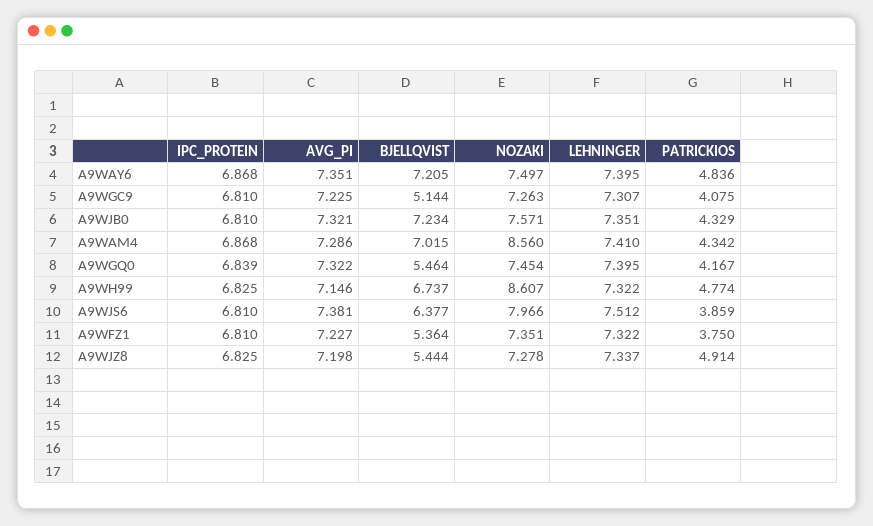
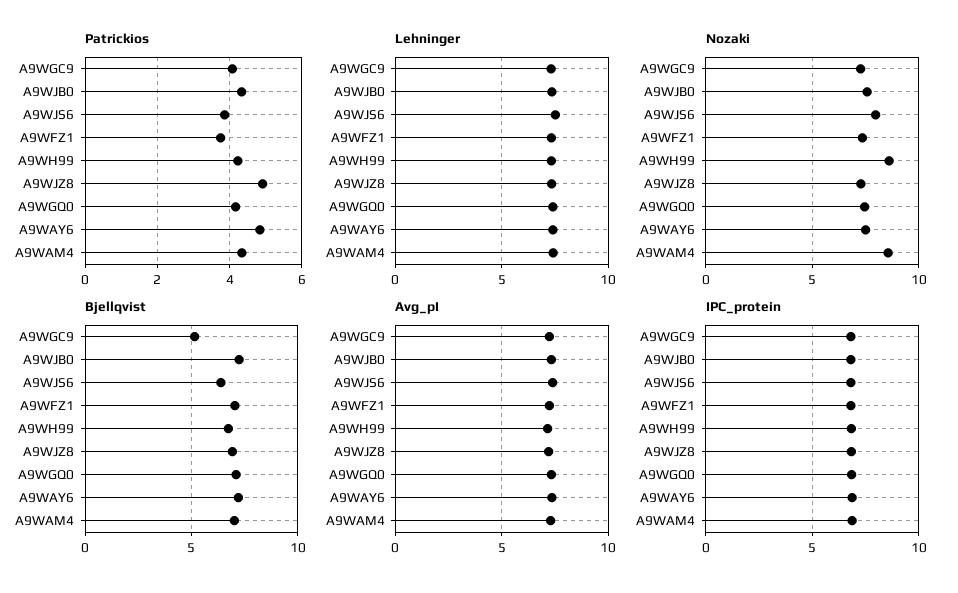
BJELLQVIST, A9WGQ0: 5.464 -> 7
PATRICKIOS, A9WH99: 4.774 -> 4.2
BJELLQVIST, A9WFZ1: 5.364 -> 7
BJELLQVIST, A9WJZ8: 5.444 -> 7

